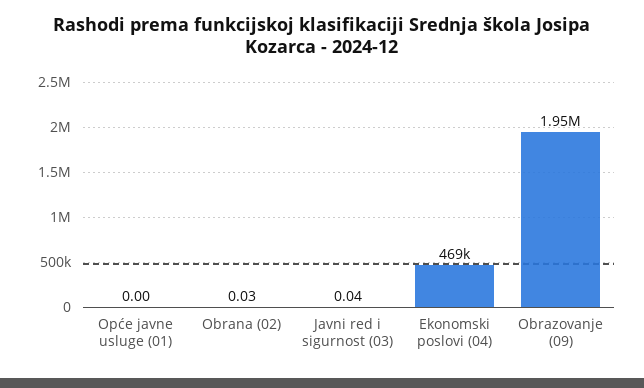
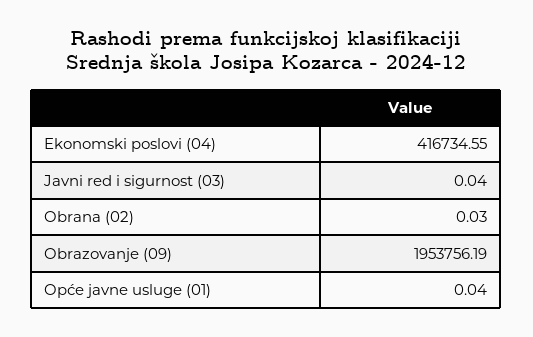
Opće javne usluge (01): 0 -> 0.04
Ekonomski poslovi (04): 469000 -> 416734.55

